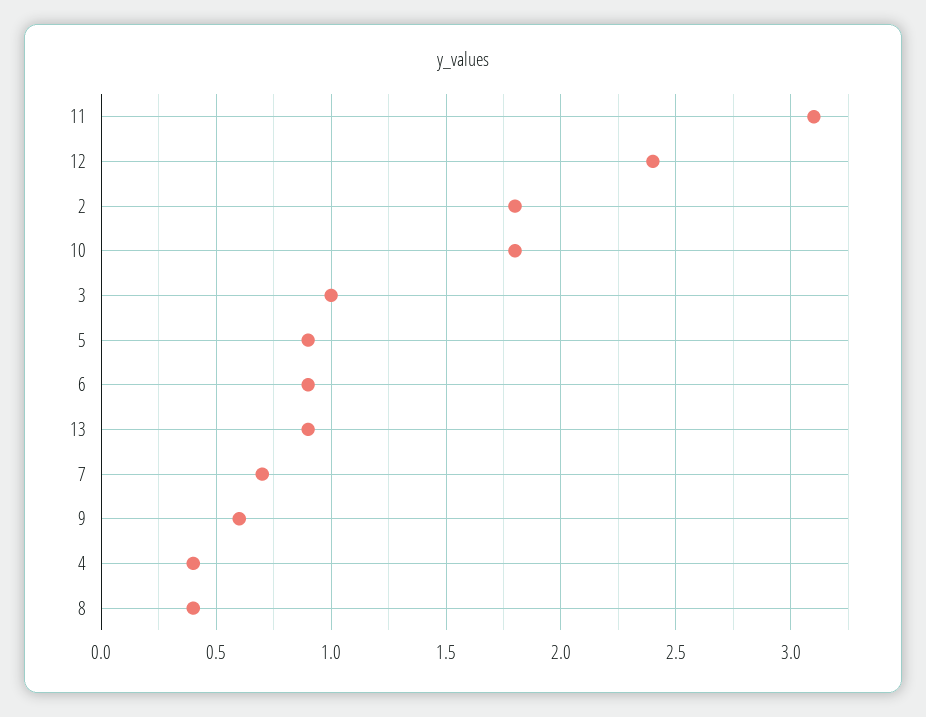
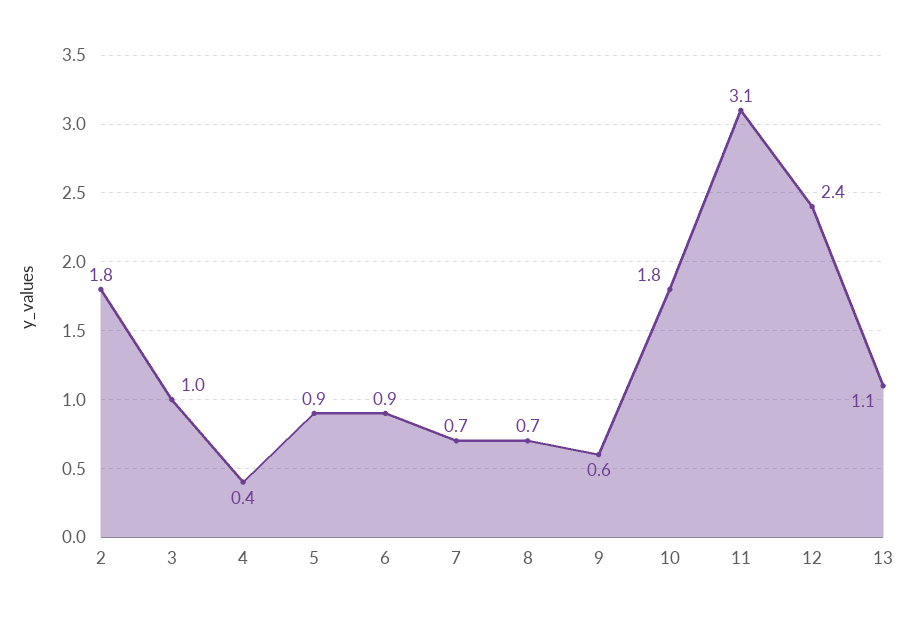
13: 0.9 -> 1.1
8: 0.4 -> 0.7

